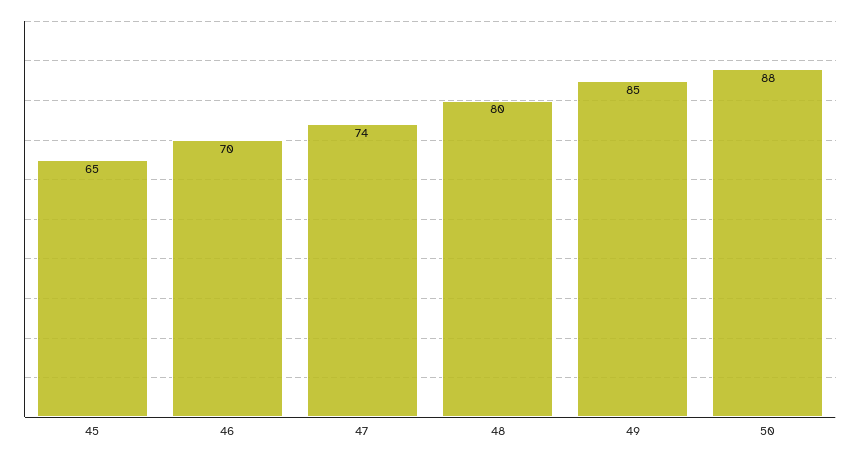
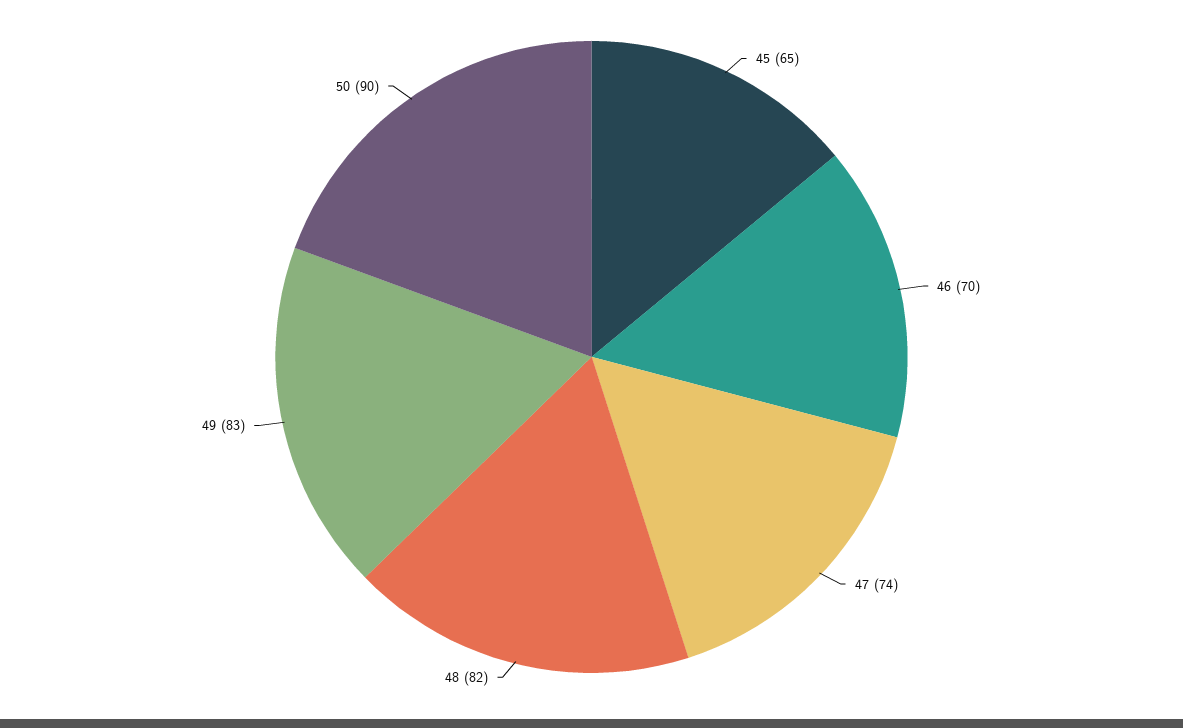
48: 80 -> 82
49: 85 -> 83
50: 88 -> 90

